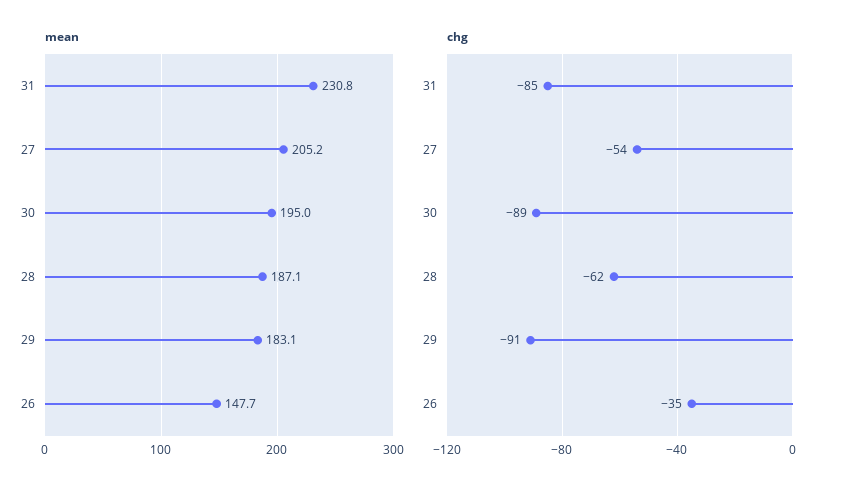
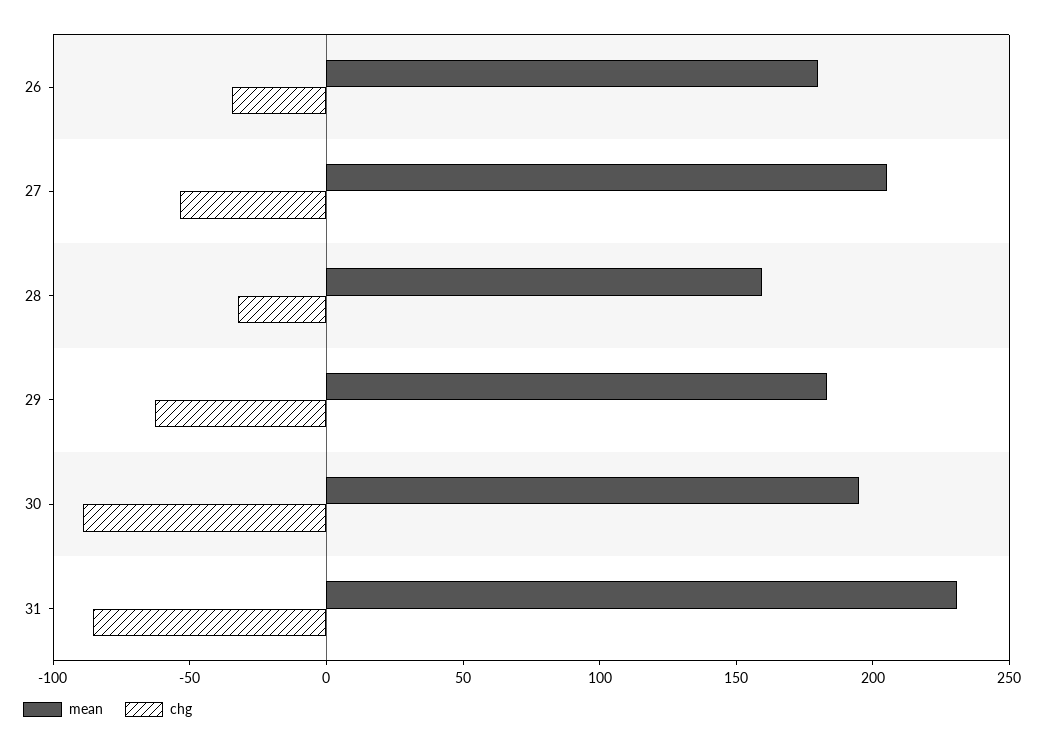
mean, 28: 187.1 -> 160
mean, 26: 147.7 -> 180
chg, 28: -62 -> -30
chg, 29: -91 -> -60

